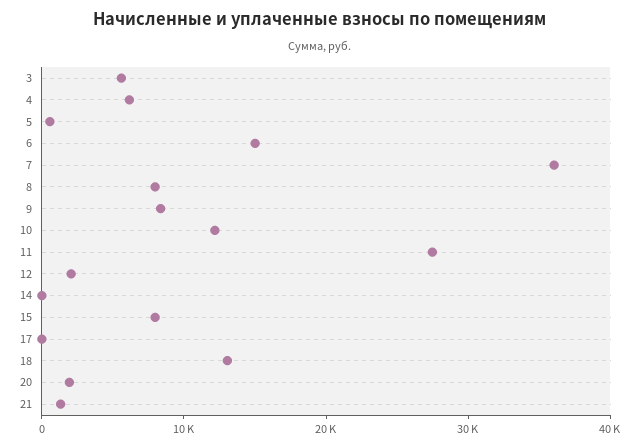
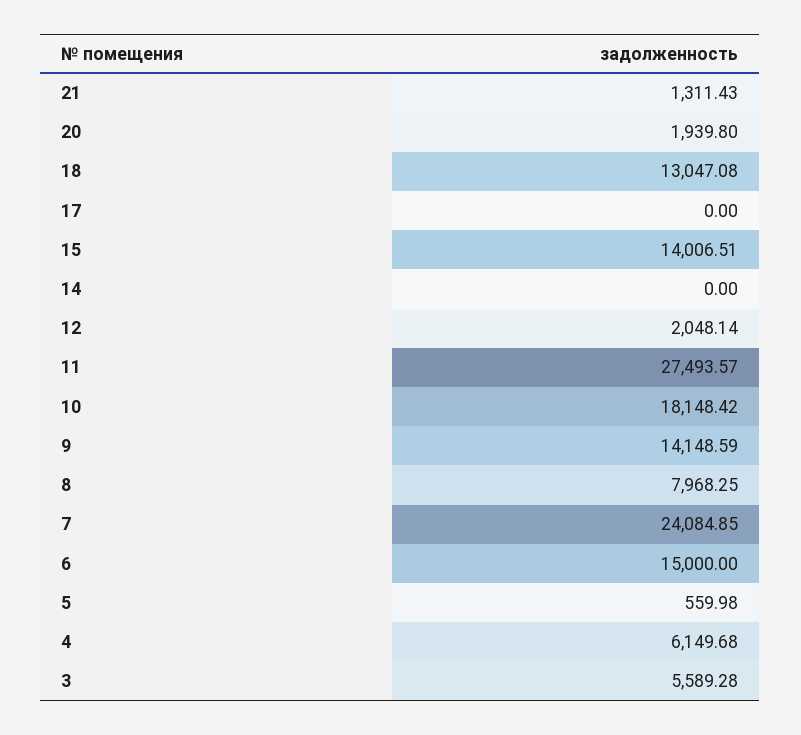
7: 36000 -> 24084.85
9: 8000 -> 14148.59
10: 12000 -> 18148.42
15: 8000 -> 14006.51

